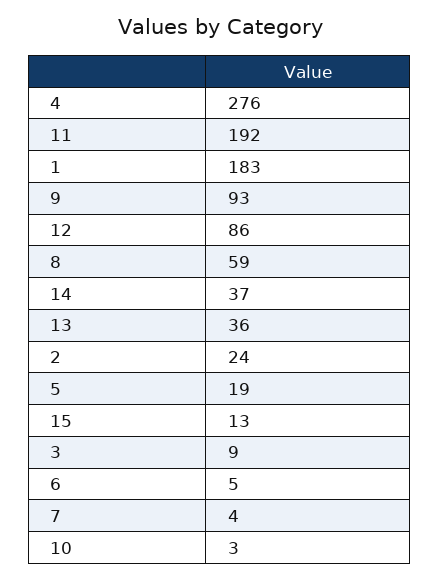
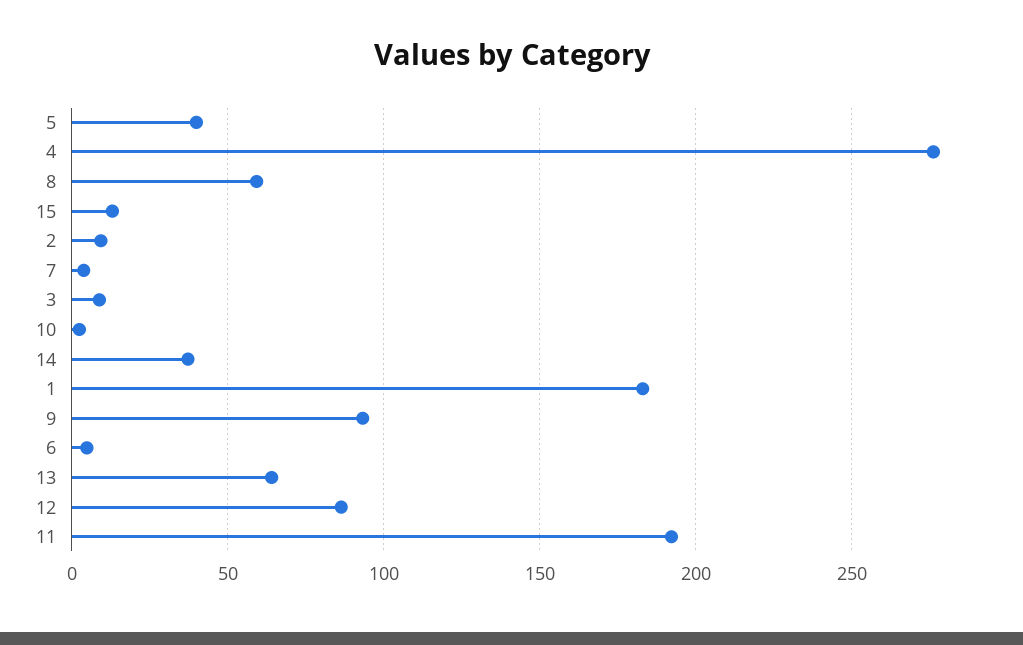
13: 36 -> 65
2: 24 -> 10
5: 19 -> 40

